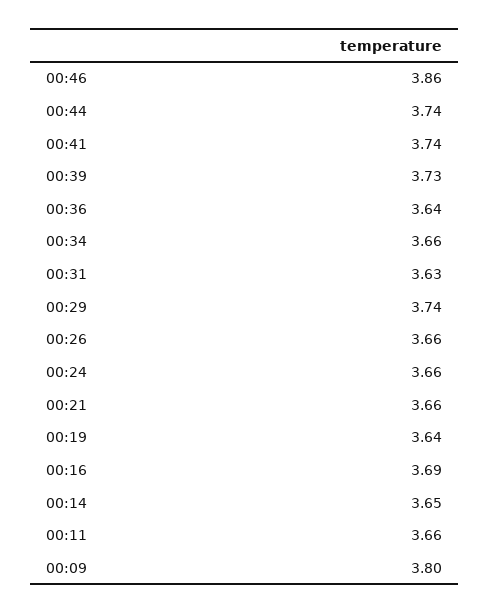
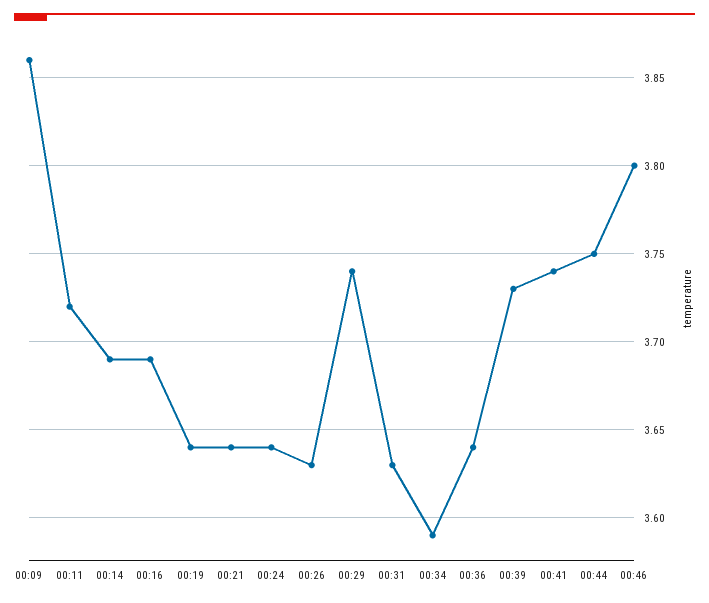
00:46: 3.86 -> 3.8
00:44: 3.74 -> 3.75
00:34: 3.66 -> 3.59
00:26: 3.66 -> 3.63
00:24: 3.66 -> 3.64
00:21: 3.66 -> 3.64
00:14: 3.65 -> 3.69
00:11: 3.66 -> 3.72
00:09: 3.8 -> 3.86

